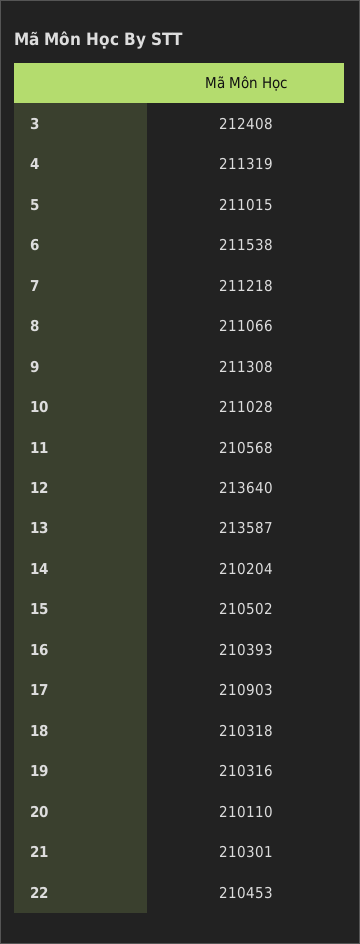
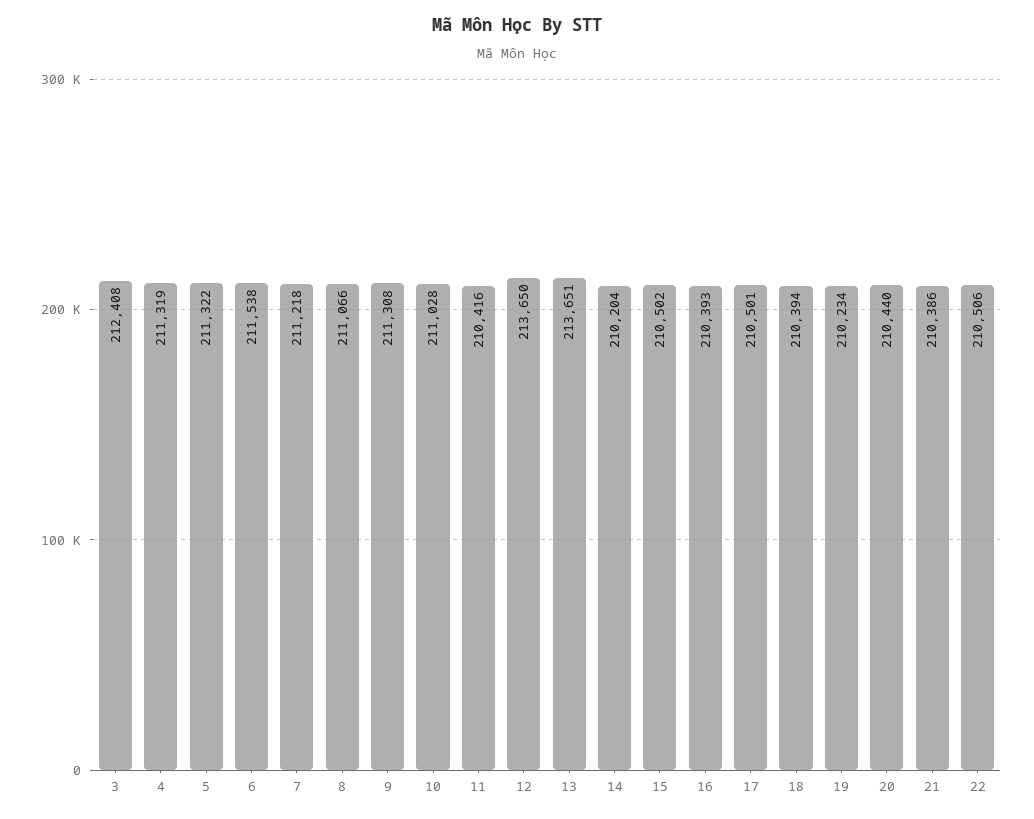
5: 211015 -> 211322
11: 210568 -> 210416
12: 213640 -> 213650
13: 213587 -> 213651
17: 210903 -> 210501
18: 210318 -> 210394
19: 210316 -> 210234
20: 210110 -> 210440
21: 210301 -> 210386
22: 210453 -> 210506

